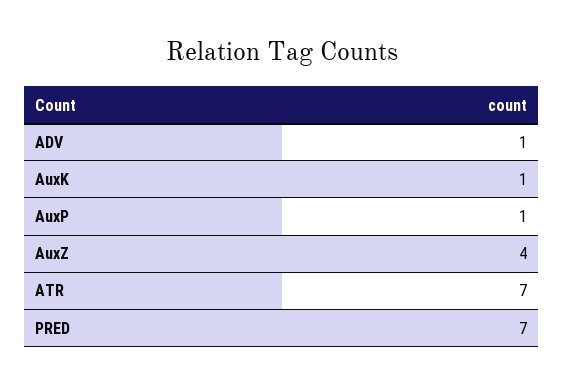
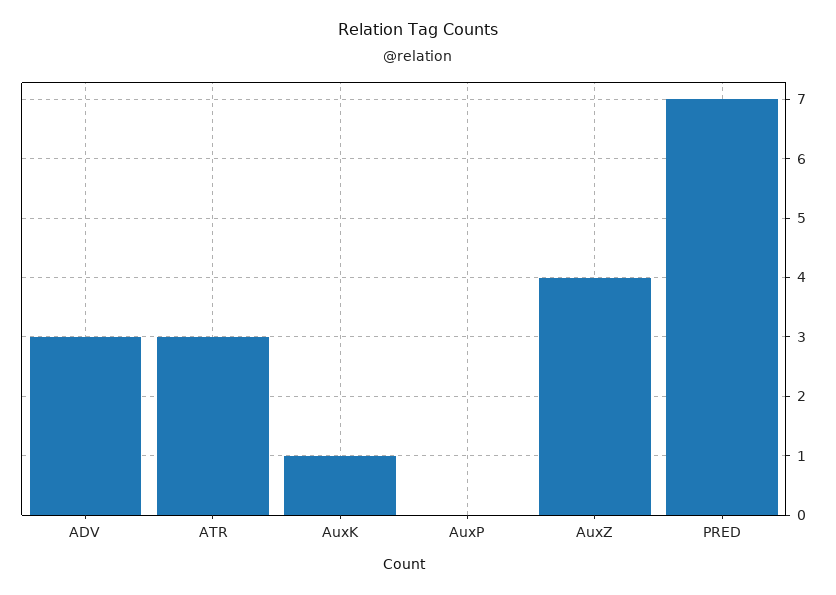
ADV: 1 -> 3
AuxP: 1 -> 0
ATR: 7 -> 3

